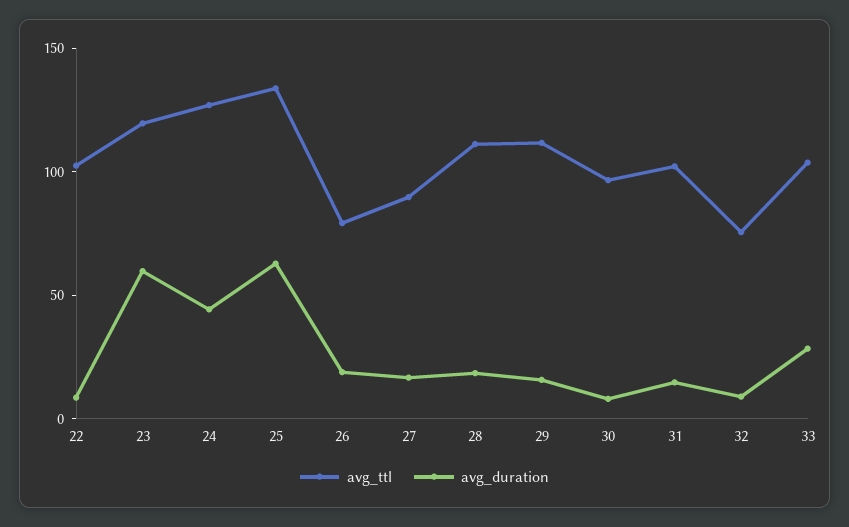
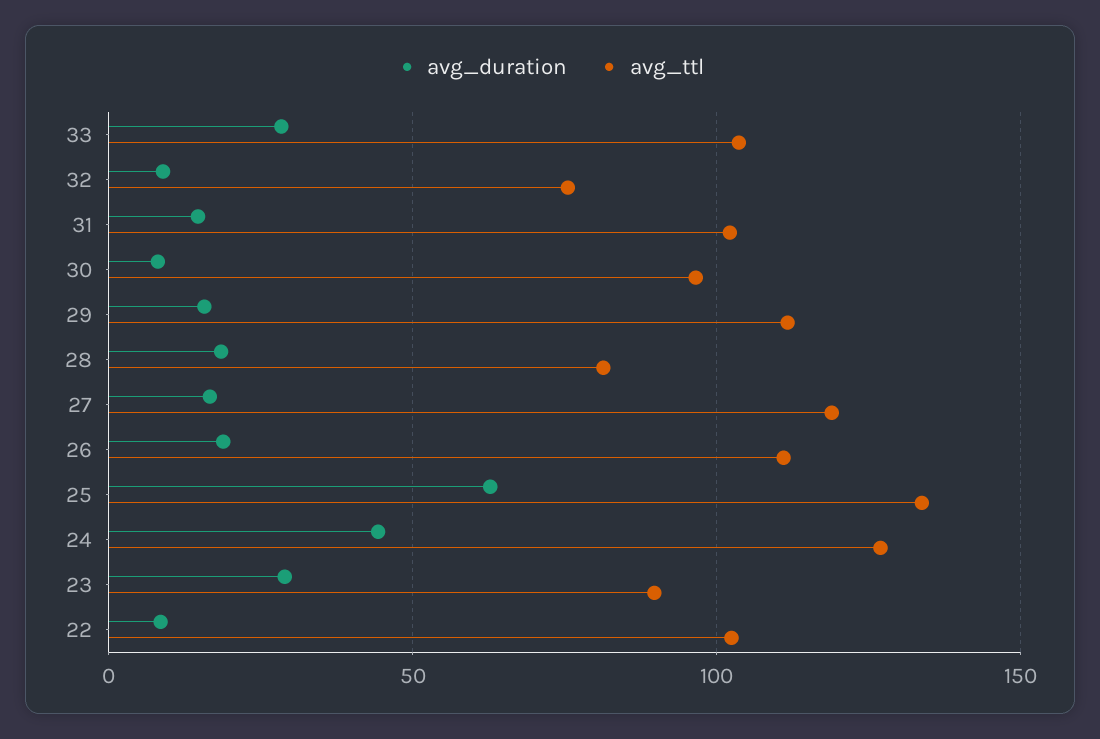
avg_ttl, 23: 120 -> 90
avg_duration, 23: 60 -> 30
avg_ttl, 26: 80 -> 110
avg_ttl, 27: 90 -> 120
avg_ttl, 28: 110 -> 80

